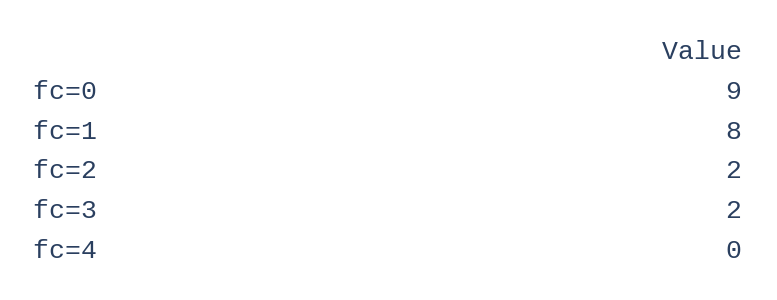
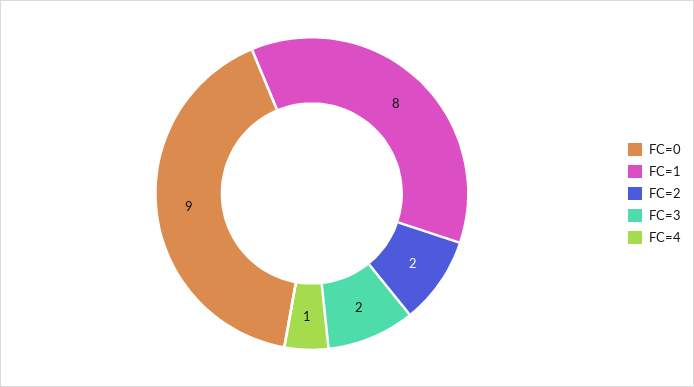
fc=4: 0 -> 1

